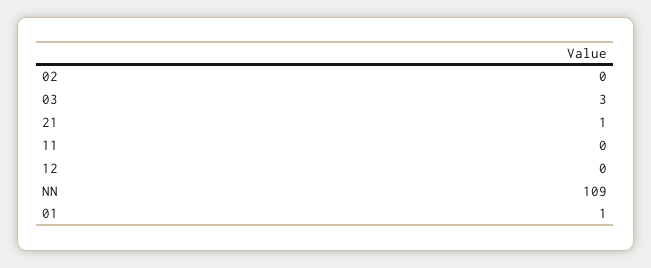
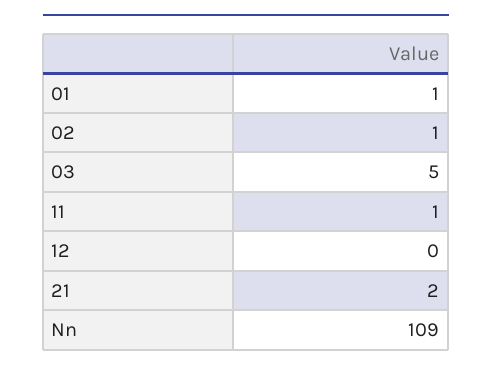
02: 0 -> 1
03: 3 -> 5
21: 1 -> 2
11: 0 -> 1

